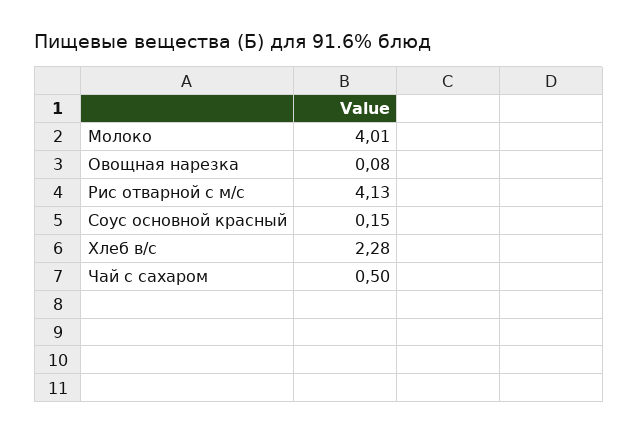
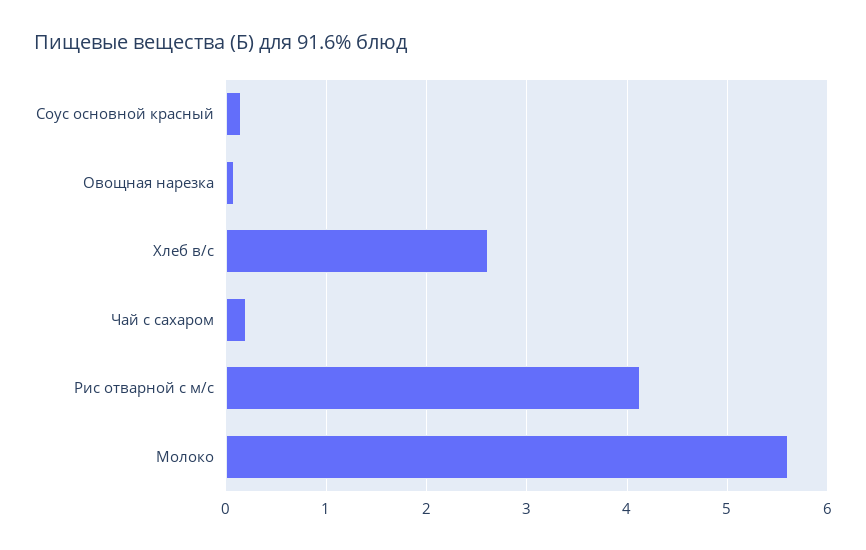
Молоко: 4.01 -> 5.6
Хлеб в/с: 2.28 -> 2.6
Чай с сахаром: 0.5 -> 0.2

